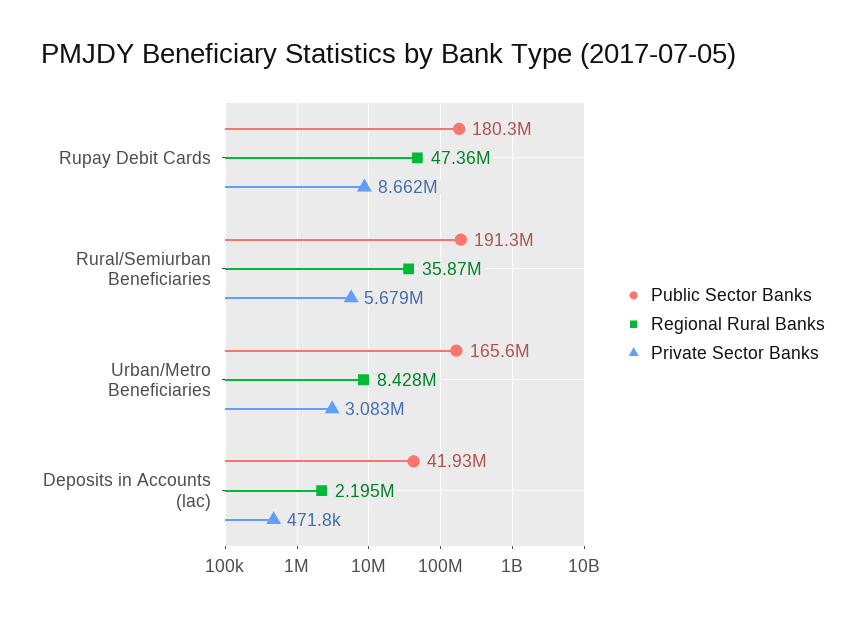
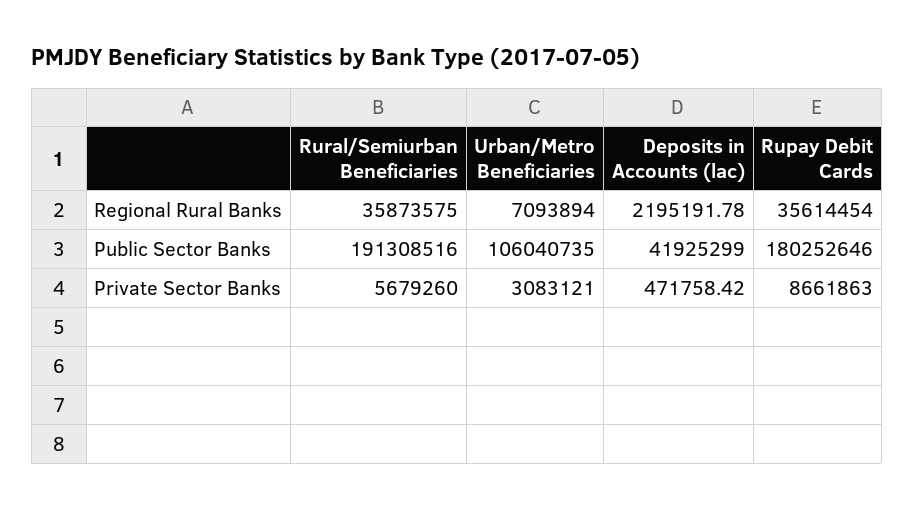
Regional Rural Banks, Rupay Debit Cards: 47360000 -> 35614454
Public Sector Banks, Urban/Metro Beneficiaries: 165600000 -> 106040735
Regional Rural Banks, Urban/Metro Beneficiaries: 8428000 -> 7093894

